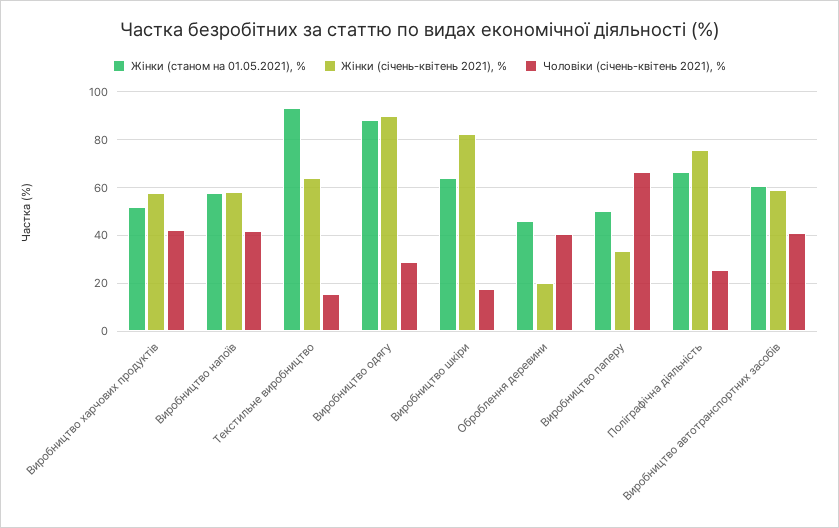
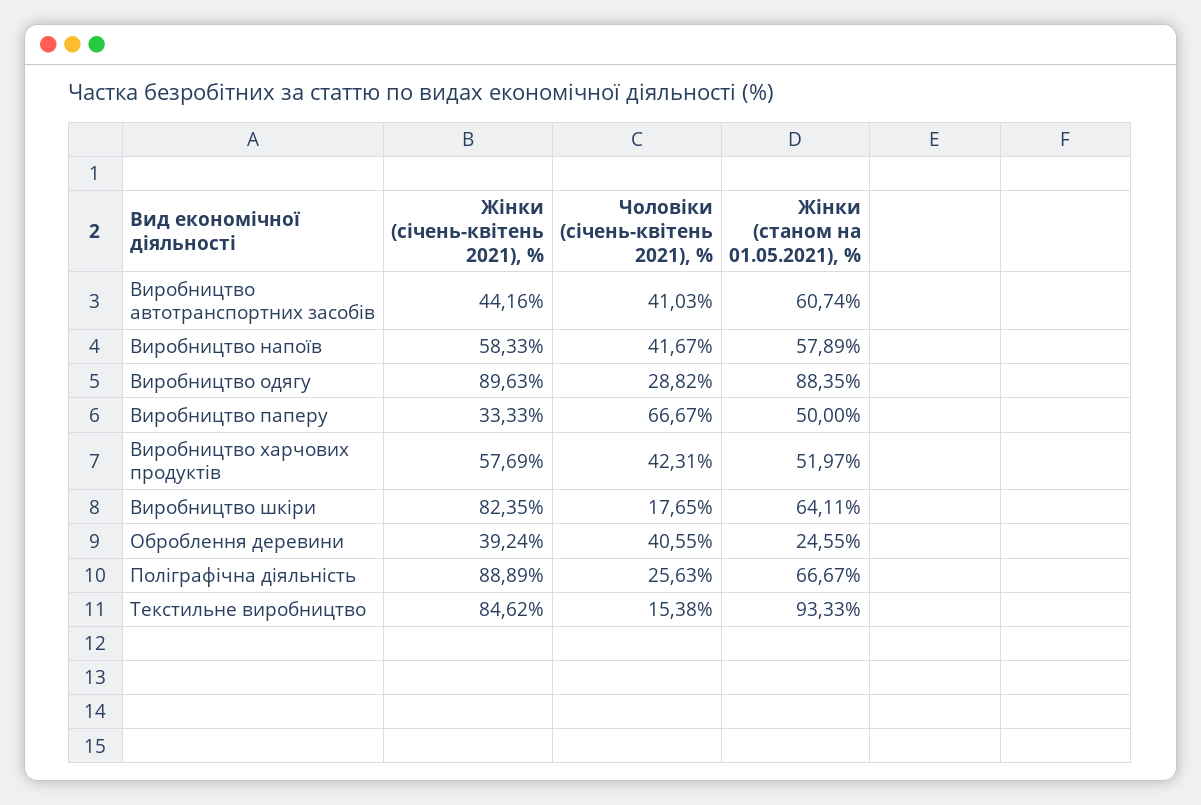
Жінки (січень-квітень 2021), %, Текстильне виробництво: 65 -> 84.62
Жінки (станом на 01.05.2021), %, Оброблення деревини: 45 -> 24.55
Жінки (січень-квітень 2021), %, Оброблення деревини: 20 -> 39.24
Жінки (січень-квітень 2021), %, Поліграфічна діяльність: 75 -> 88.89
Жінки (січень-квітень 2021), %, Виробництво автотранспортних засобів: 60 -> 44.16

